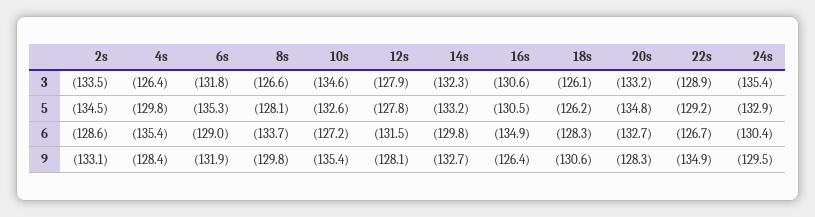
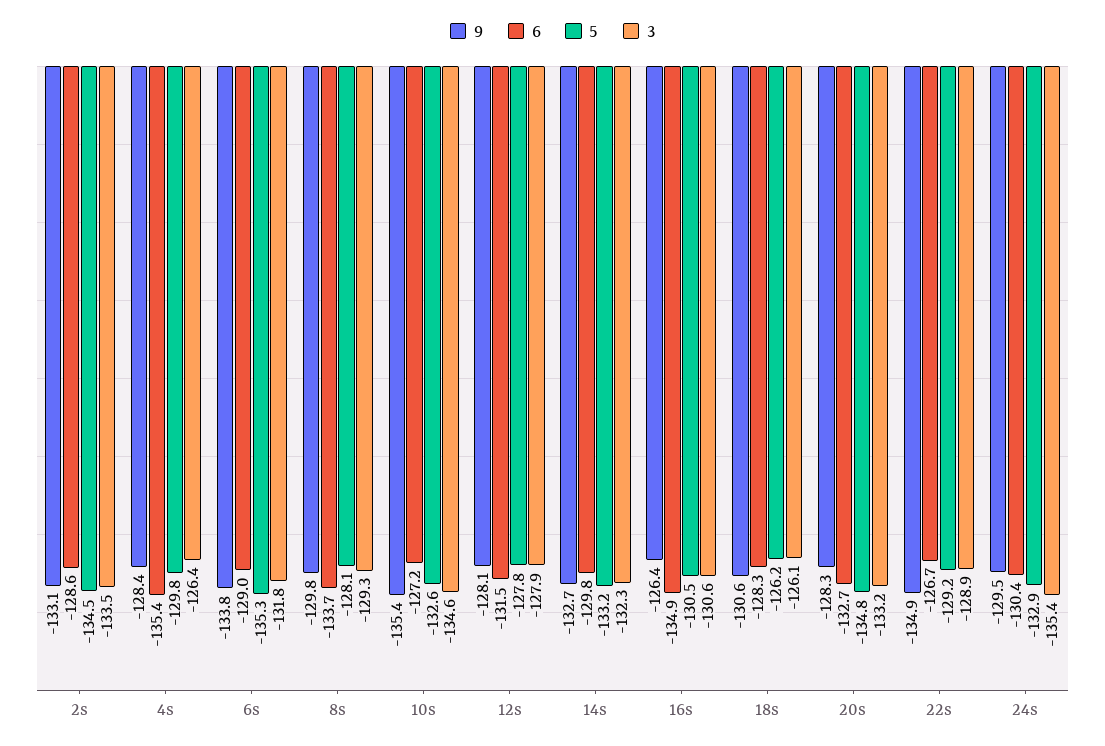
3, 8s: -126.6 -> -129.3
9, 6s: -131.9 -> -133.8

